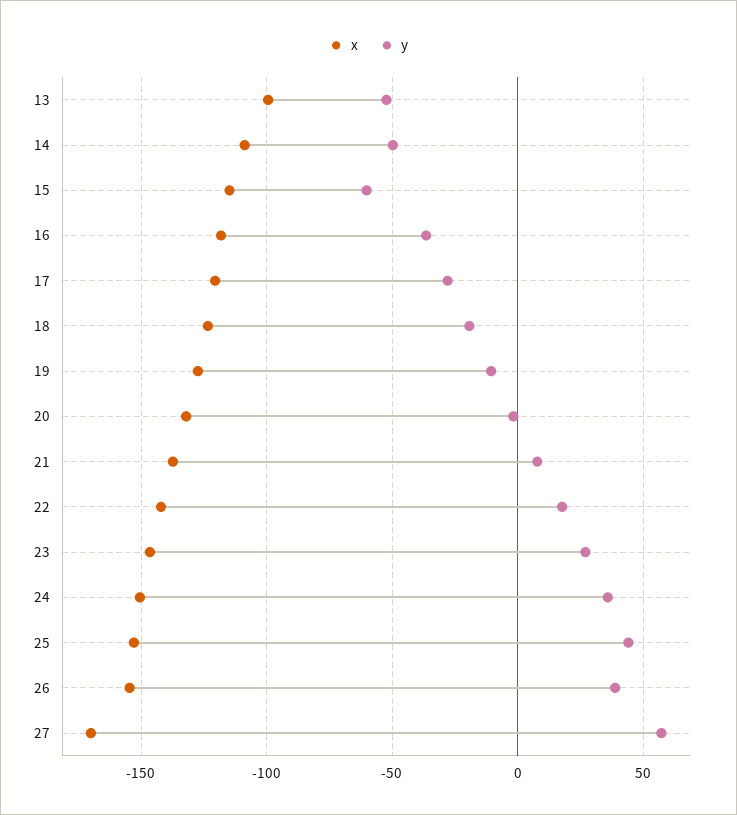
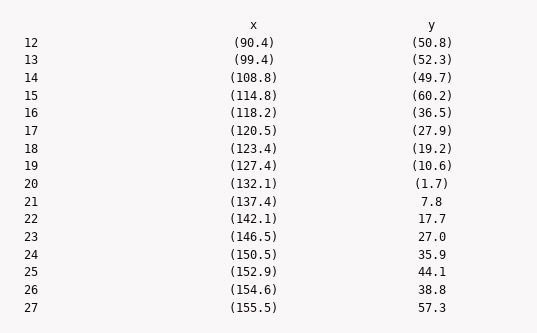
x, 27: -170 -> -155.5
x, 12: none -> -90.4
y, 12: none -> -50.8

